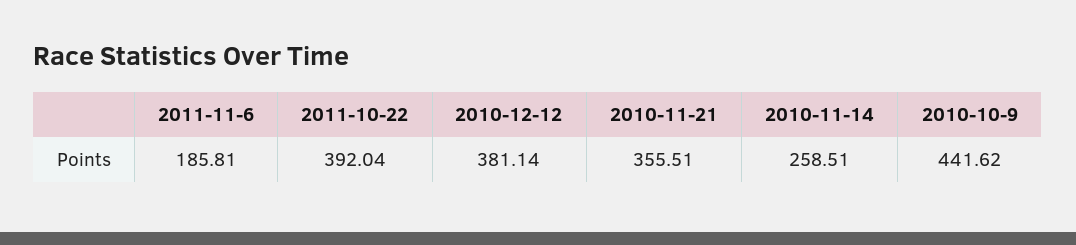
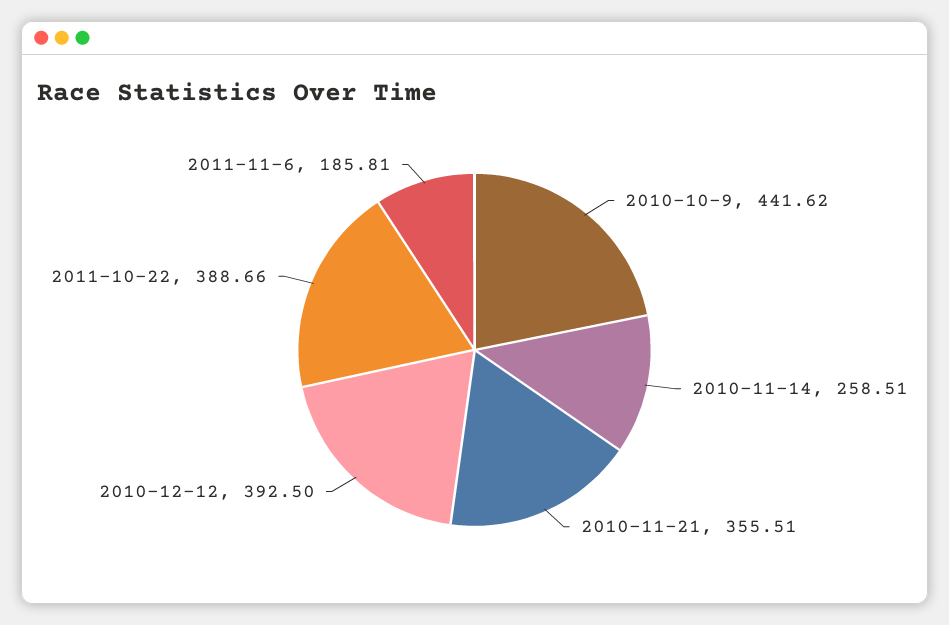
2011-10-22: 392.04 -> 388.66
2010-12-12: 381.14 -> 392.5

